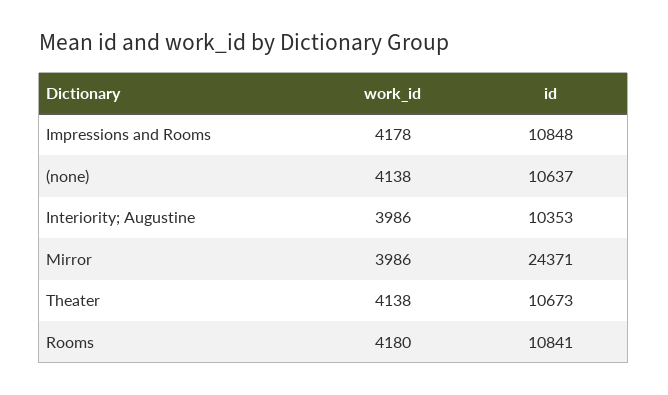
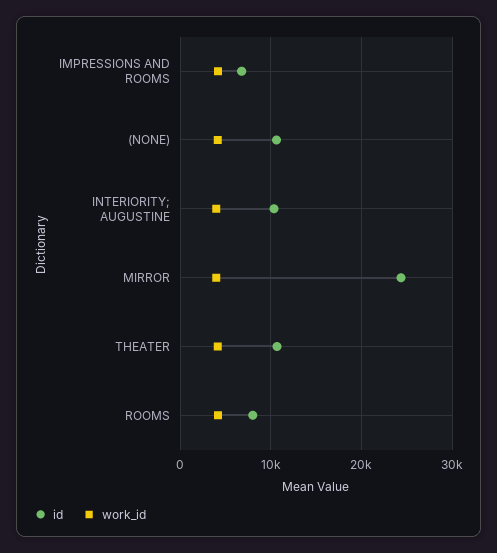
id, Impressions and Rooms: 10848 -> 7000
id, Rooms: 10841 -> 8000

